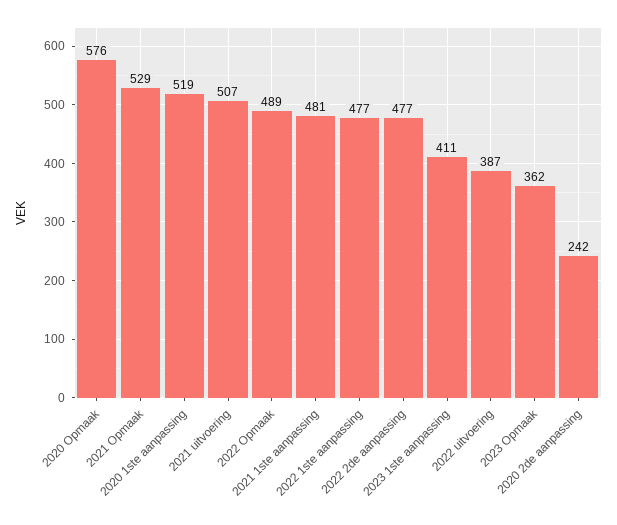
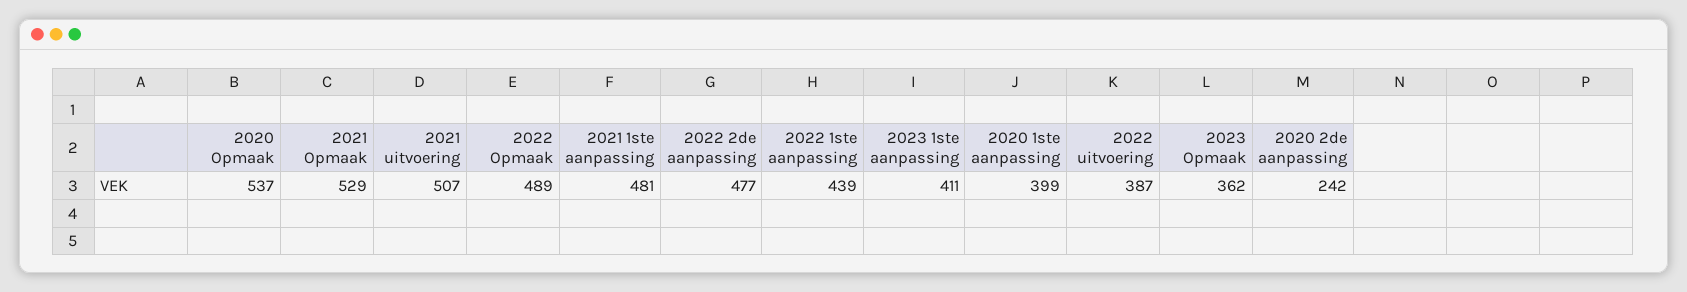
2020 Opmaak: 576 -> 537
2020 1ste aanpassing: 519 -> 399
2022 1ste aanpassing: 477 -> 439

